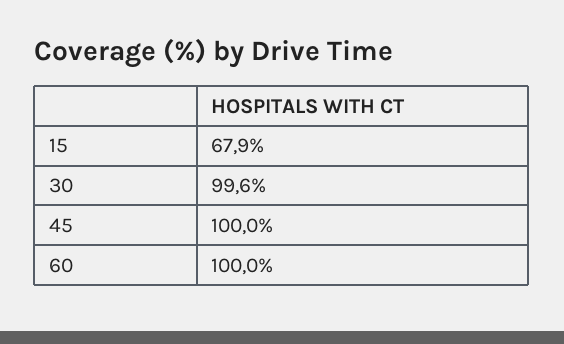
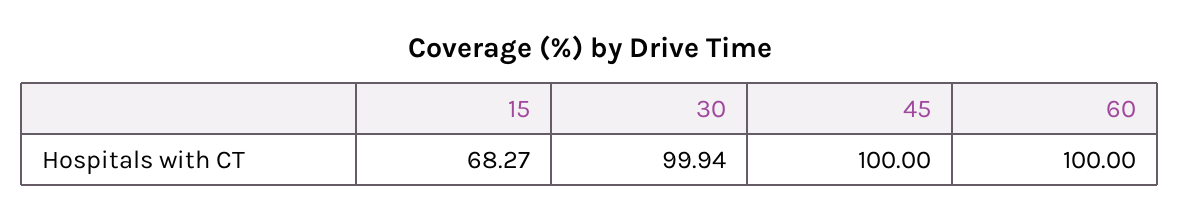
15: 67.9 -> 68.27
30: 99.6 -> 99.94

